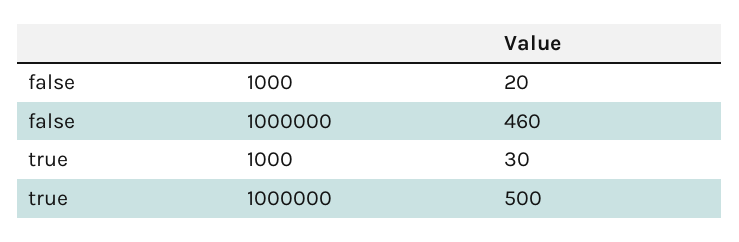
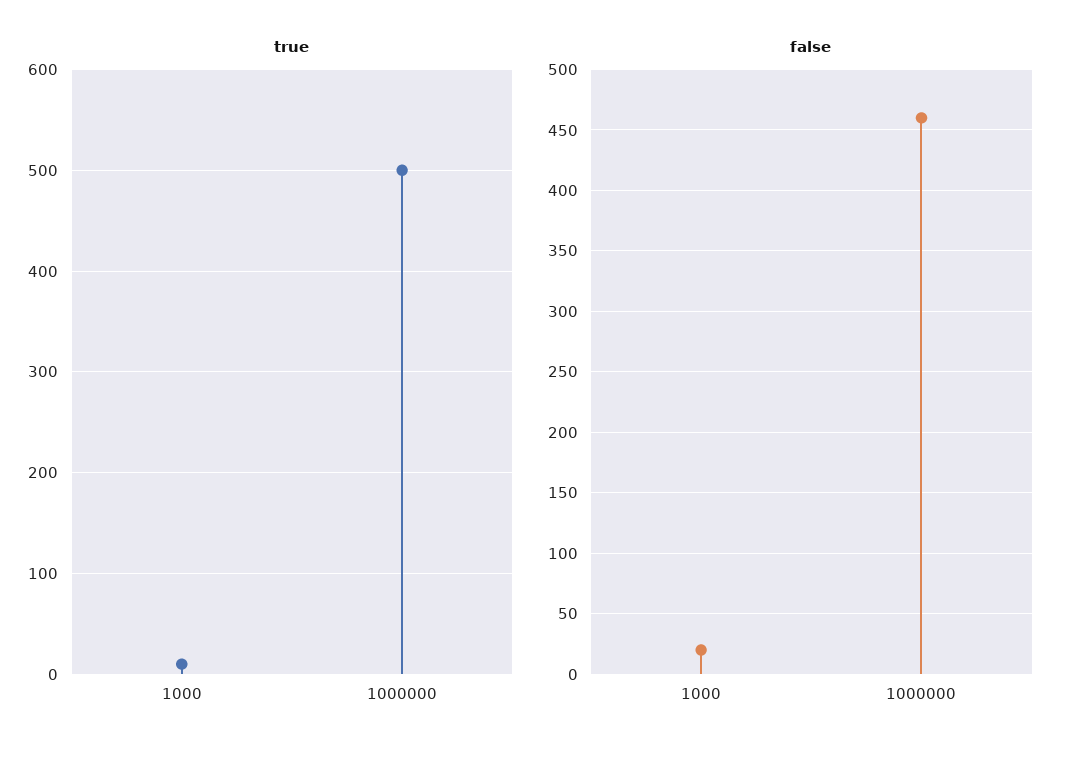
true, 1000: 30 -> 10

